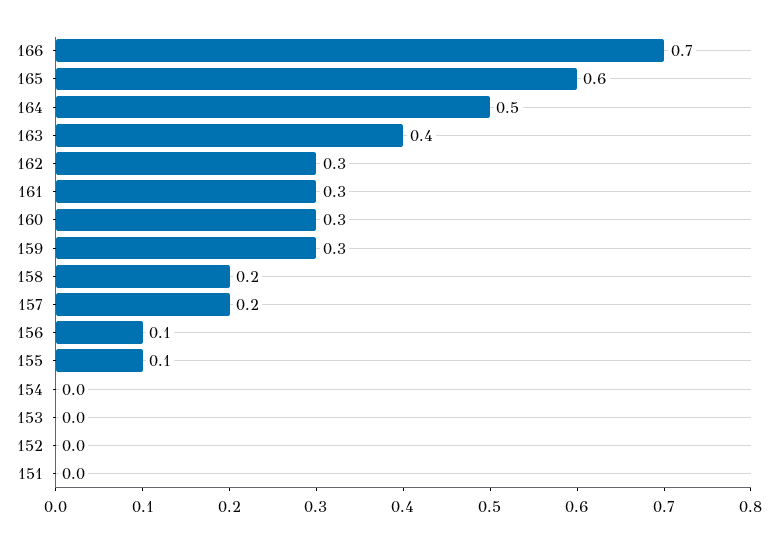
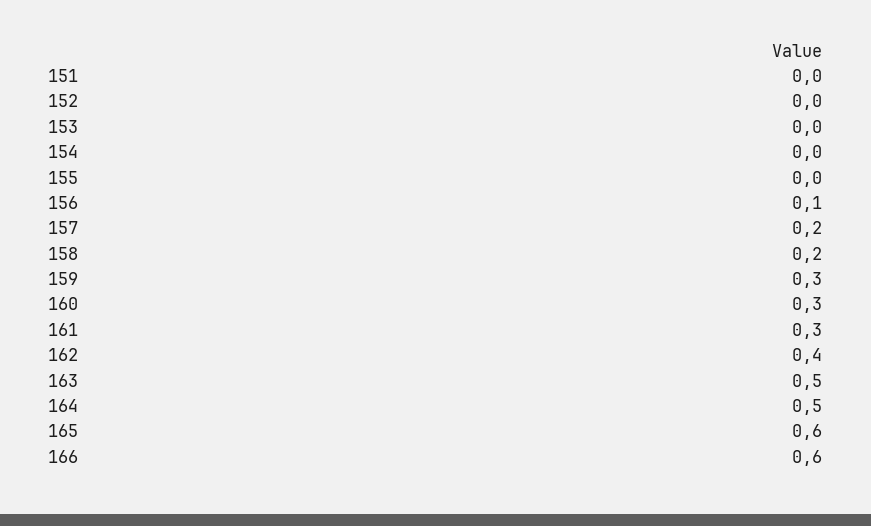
166: 0.7 -> 0.6
163: 0.4 -> 0.5
162: 0.3 -> 0.4
155: 0.1 -> 0

